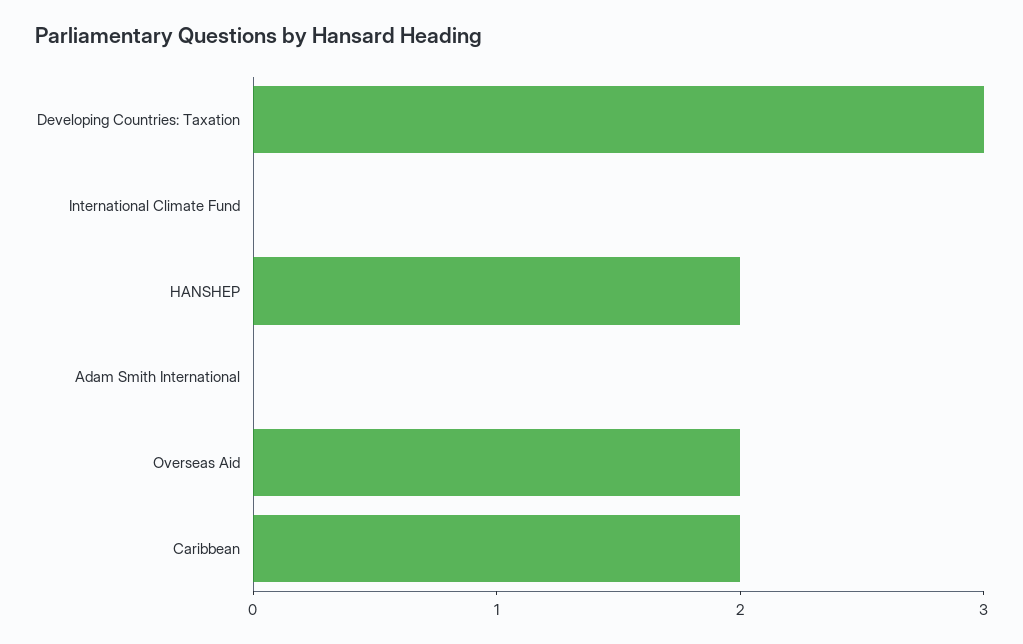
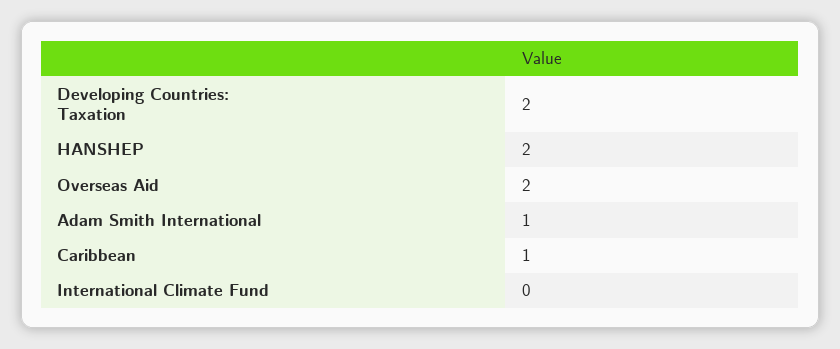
Developing Countries: Taxation: 3 -> 2
Adam Smith International: 0 -> 1
Caribbean: 2 -> 1

